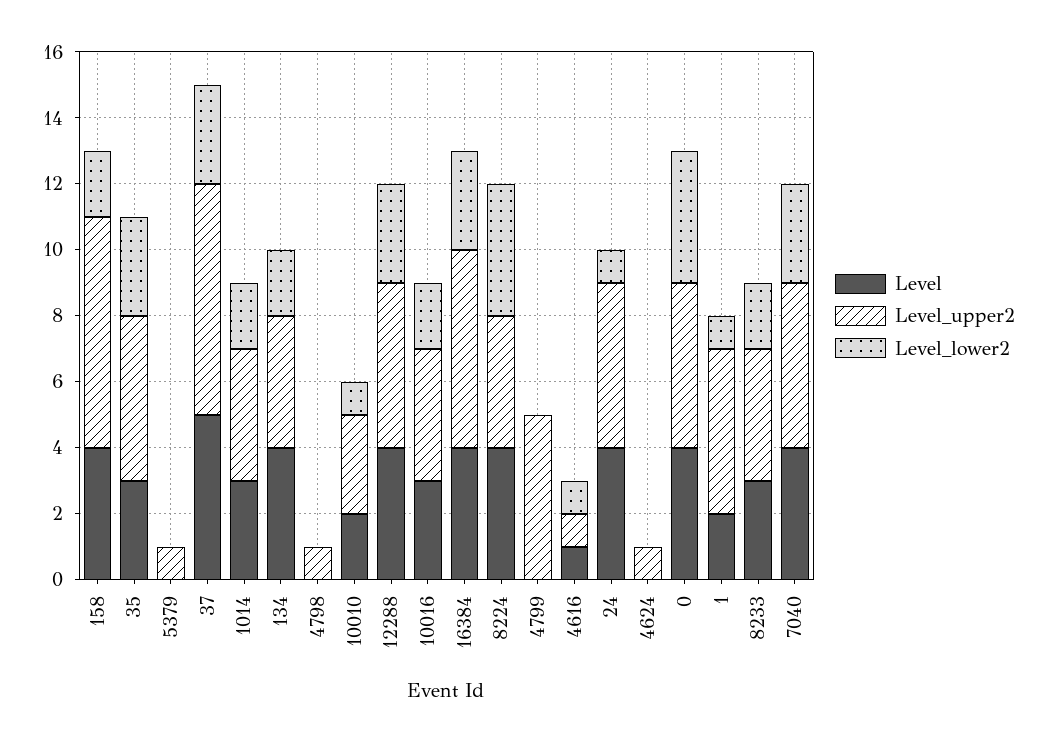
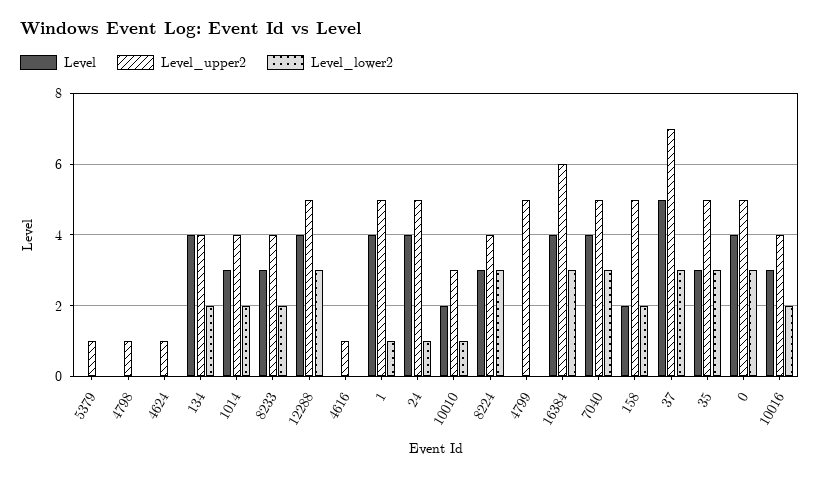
Level, 158: 4 -> 2
Level_upper2, 158: 7 -> 5
Level, 8224: 4 -> 3
Level_lower2, 8224: 4 -> 3
Level, 4616: 1 -> 0
Level_lower2, 4616: 1 -> 0
Level_lower2, 0: 4 -> 3
Level, 1: 2 -> 4

